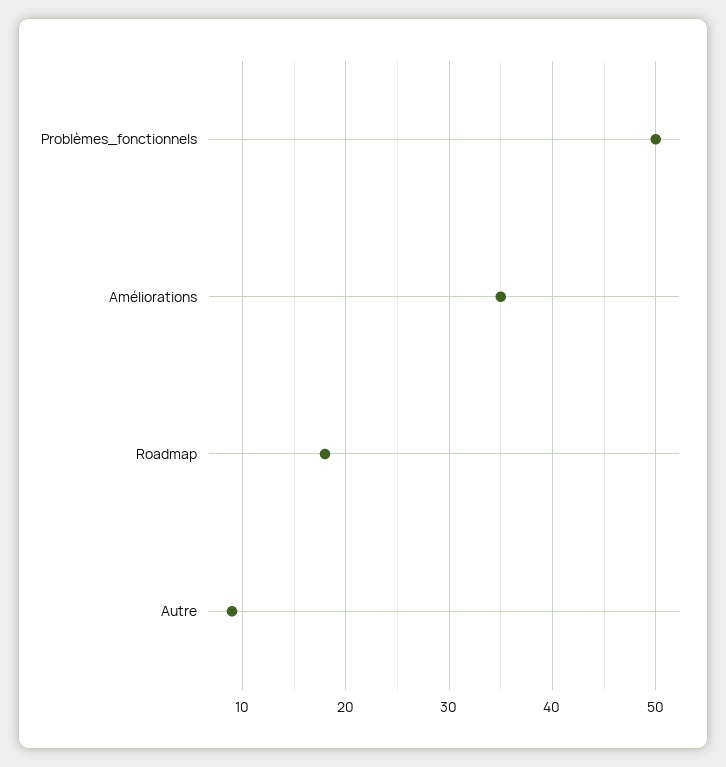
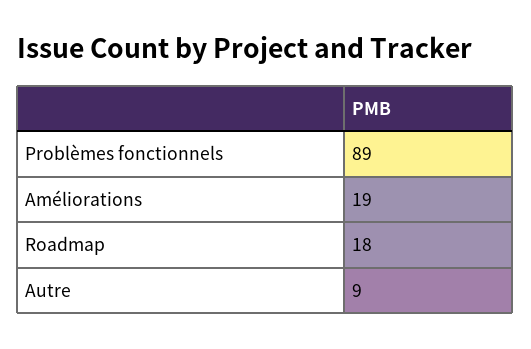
Problèmes_fonctionnels: 50 -> 89
Améliorations: 35 -> 19

